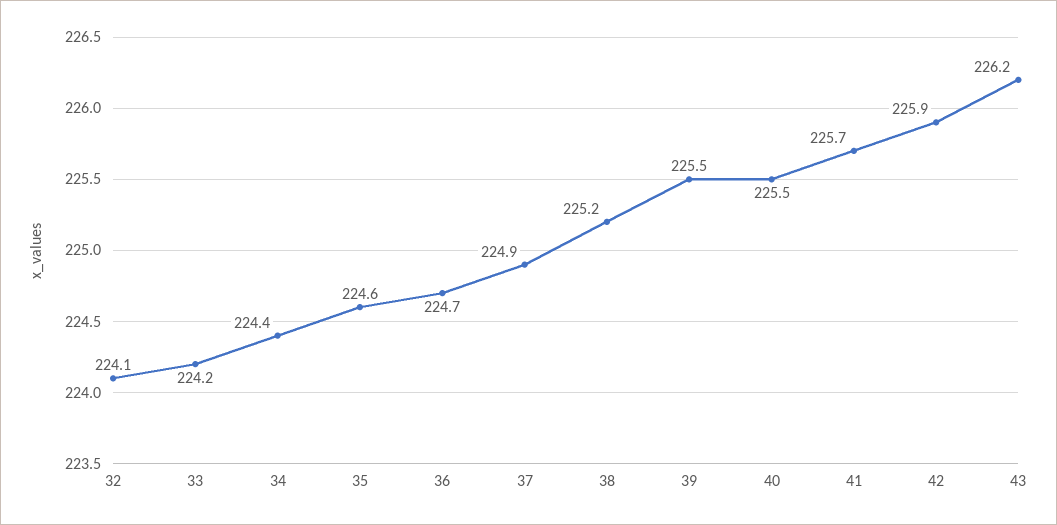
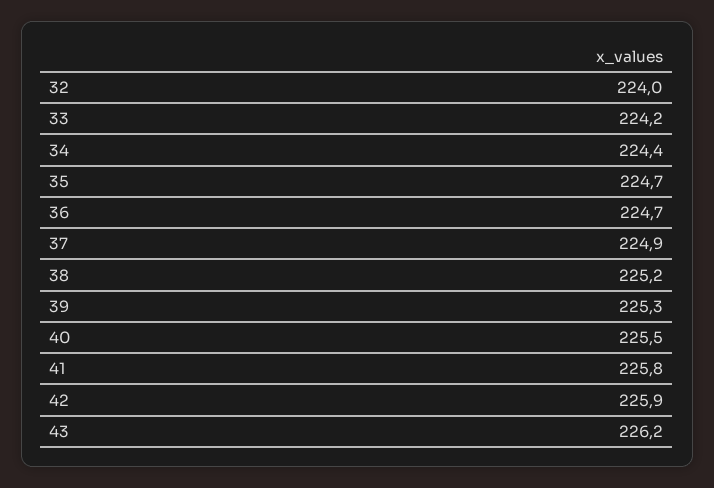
32: 224.1 -> 224
35: 224.6 -> 224.7
39: 225.5 -> 225.3
41: 225.7 -> 225.8

